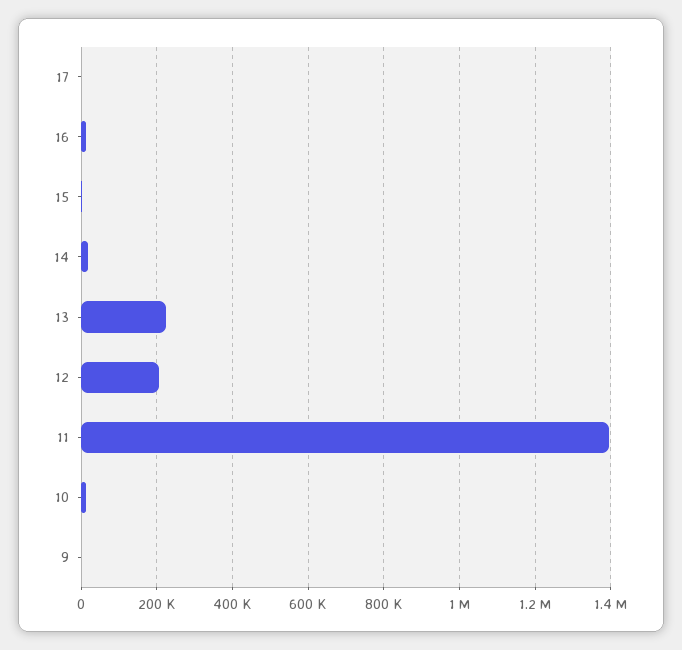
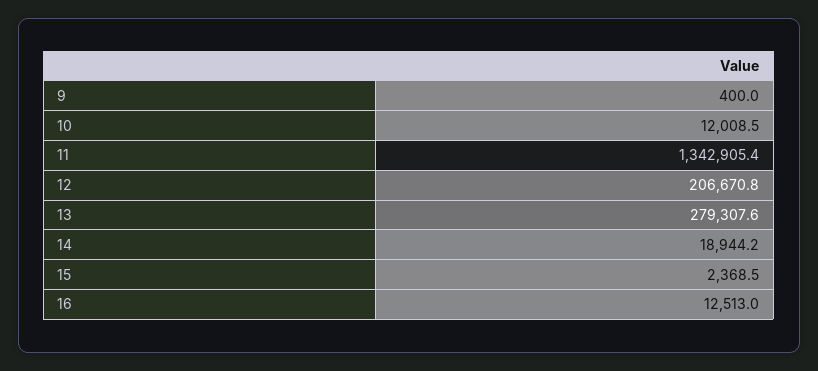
17: 0 -> none
13: 220000 -> 279307.6
11: 1400000 -> 1342905.4

